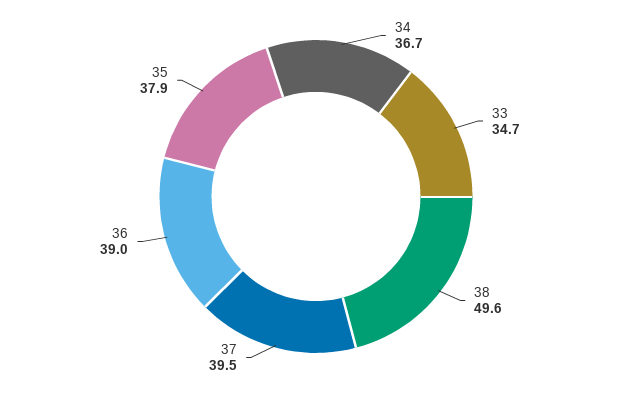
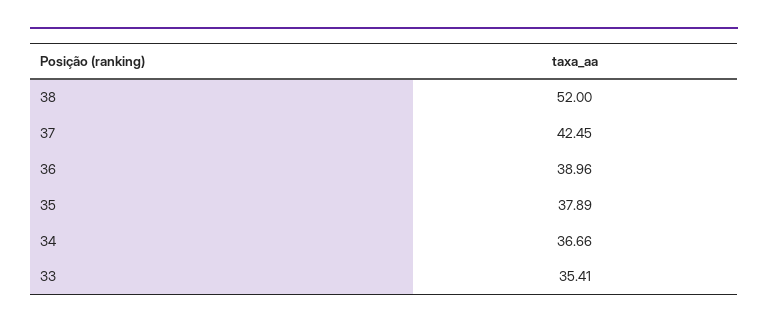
33: 34.7 -> 35.41
38: 49.6 -> 52
37: 39.5 -> 42.45

